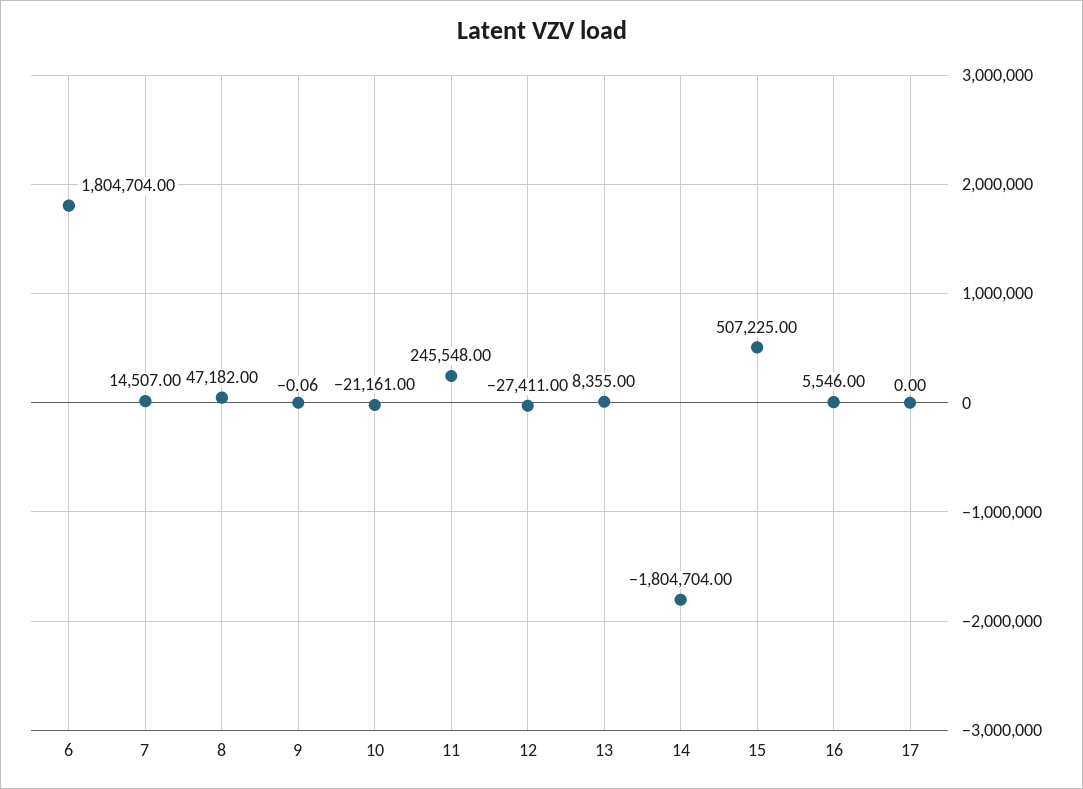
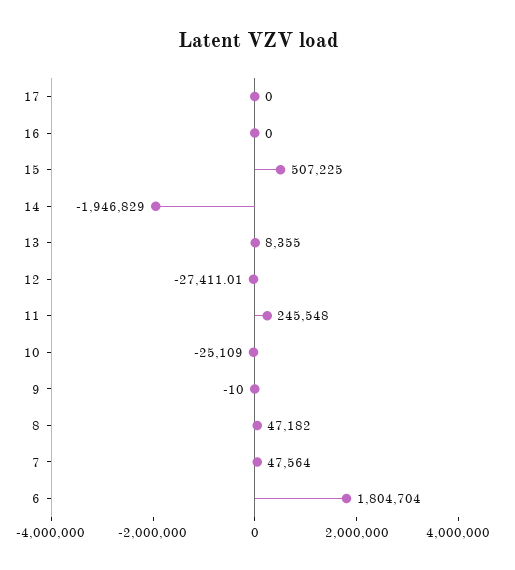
7: 14507 -> 47564
9: -0.06 -> -10
10: -21161 -> -25109
12: -27411 -> -27411.01
14: -1804704 -> -1946829
16: 5546 -> 0

